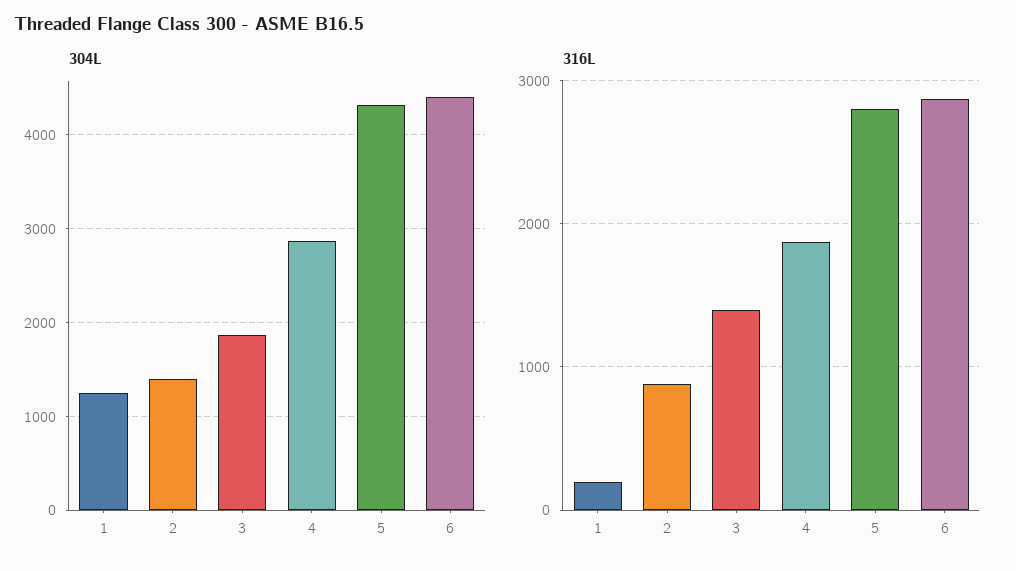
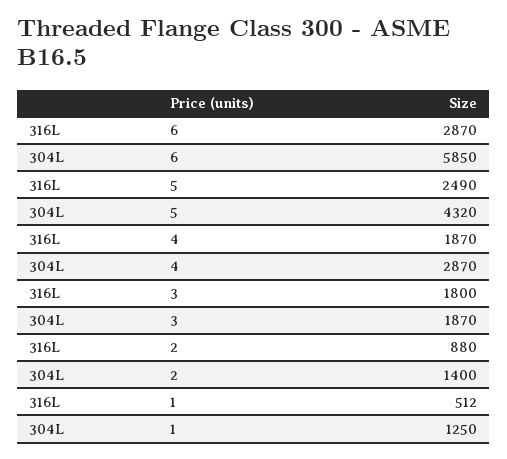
304L, 6: 4400 -> 5850
316L, 1: 200 -> 512
316L, 3: 1400 -> 1800
316L, 5: 2800 -> 2490

